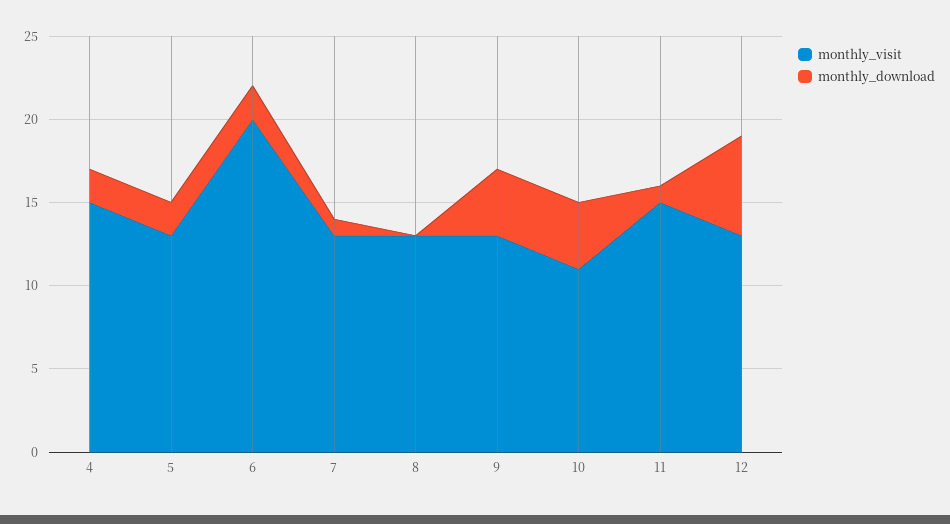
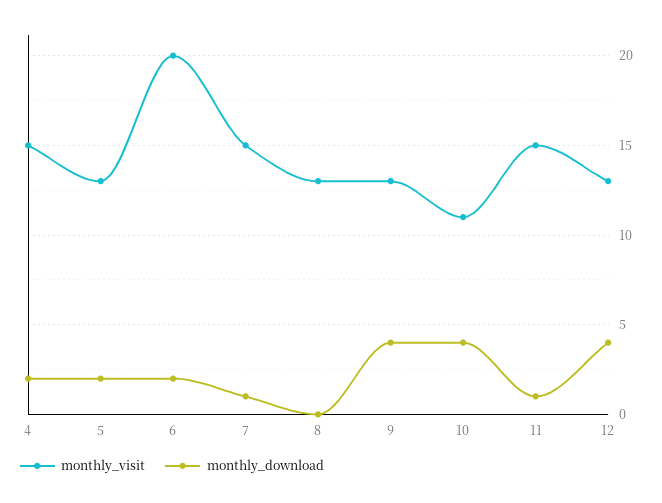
monthly_visit, 7: 13 -> 15
monthly_download, 12: 6 -> 4

